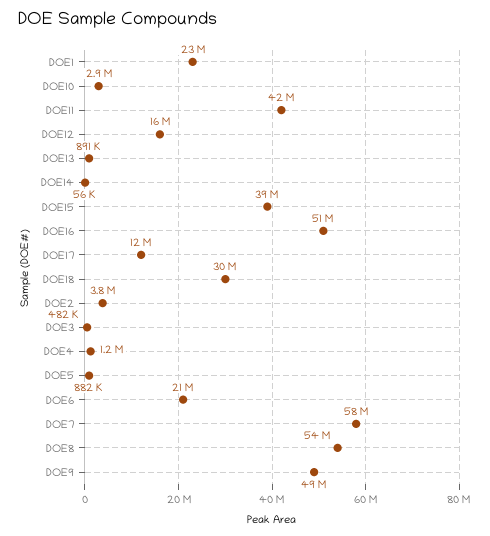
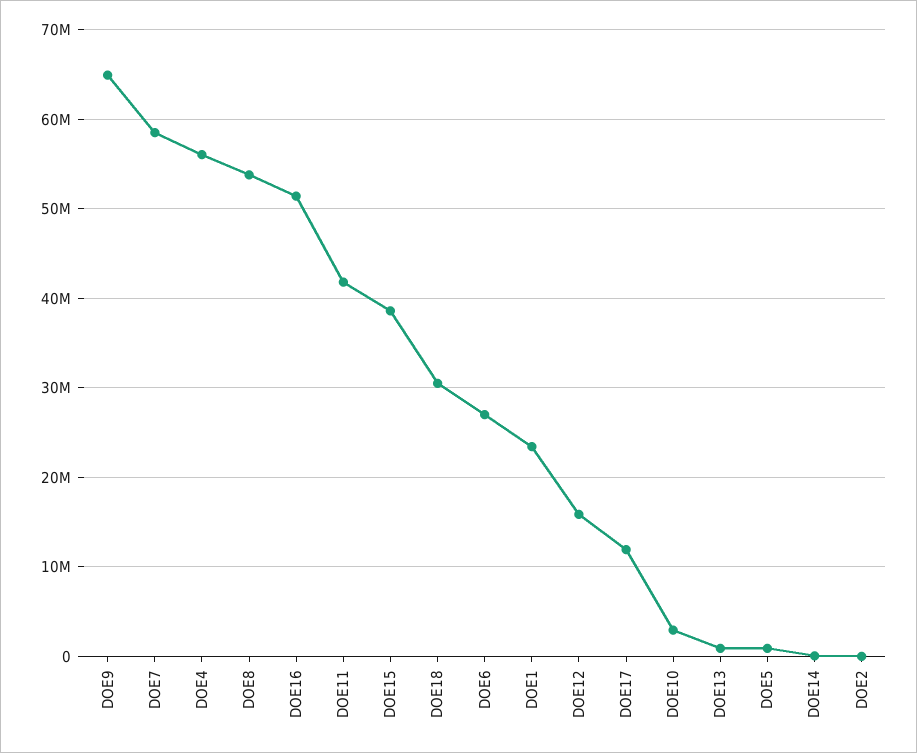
DOE2: 3800000 -> 0
DOE3: 482000 -> none
DOE4: 1200000 -> 56000000
DOE6: 21000000 -> 27000000
DOE9: 49000000 -> 65000000

